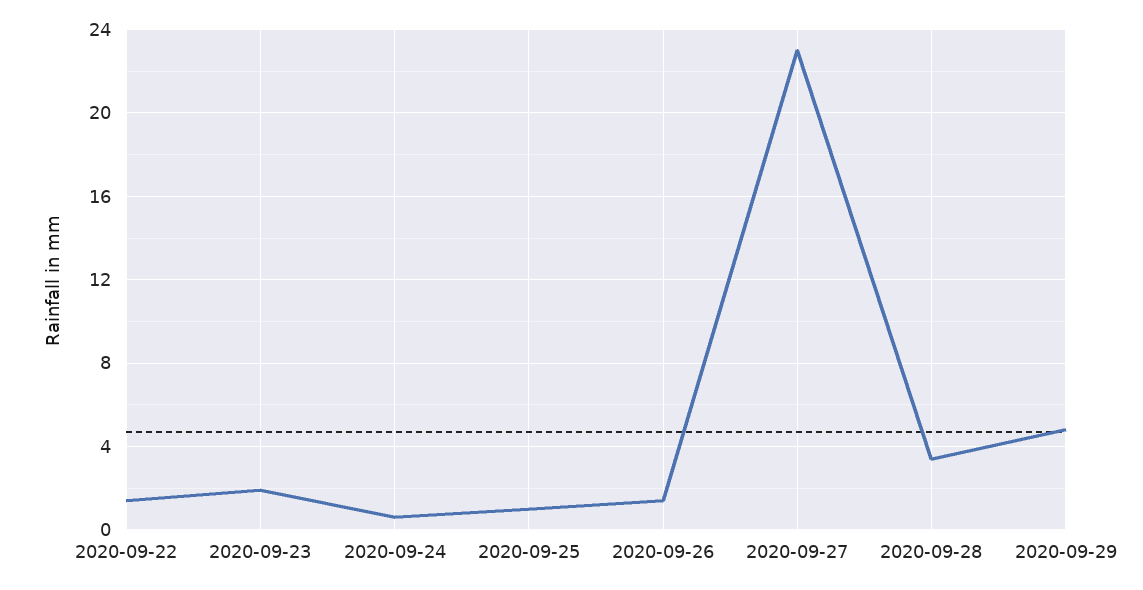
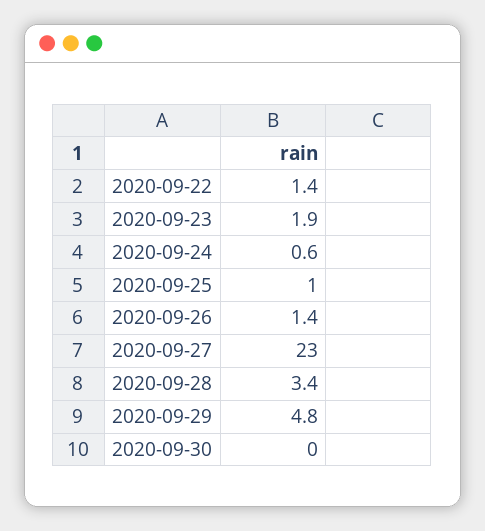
2020-09-30: none -> 0

